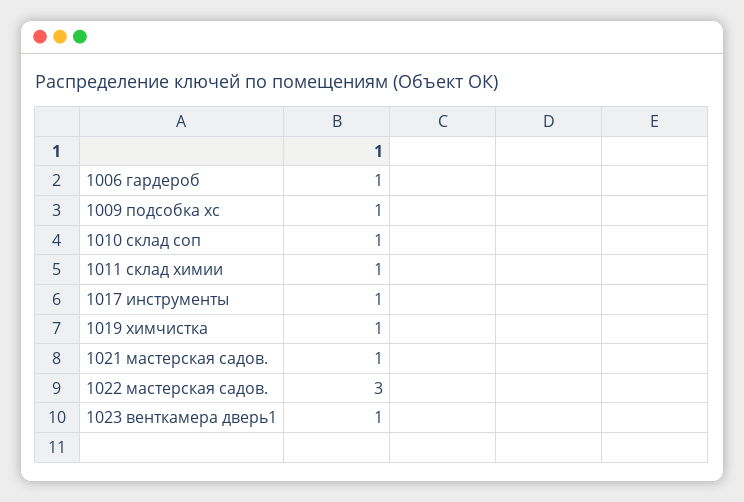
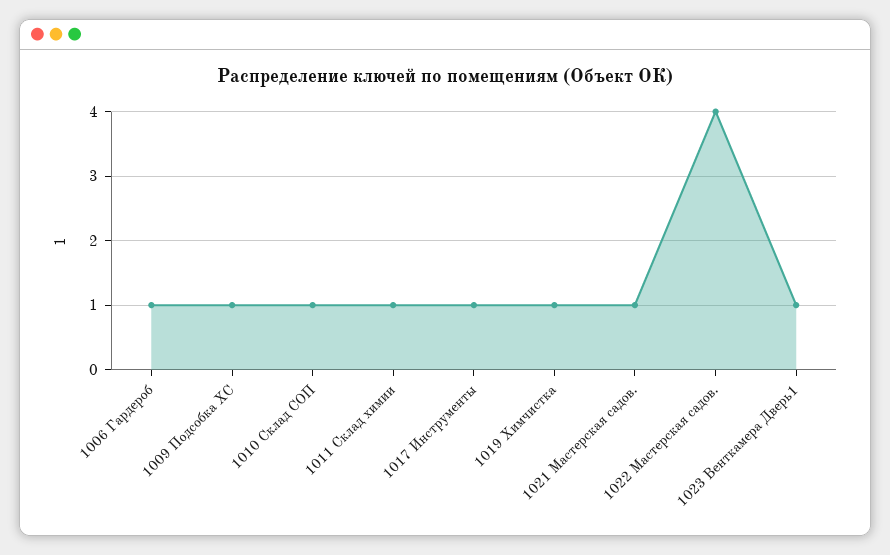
1022 мастерская садов.: 3 -> 4

